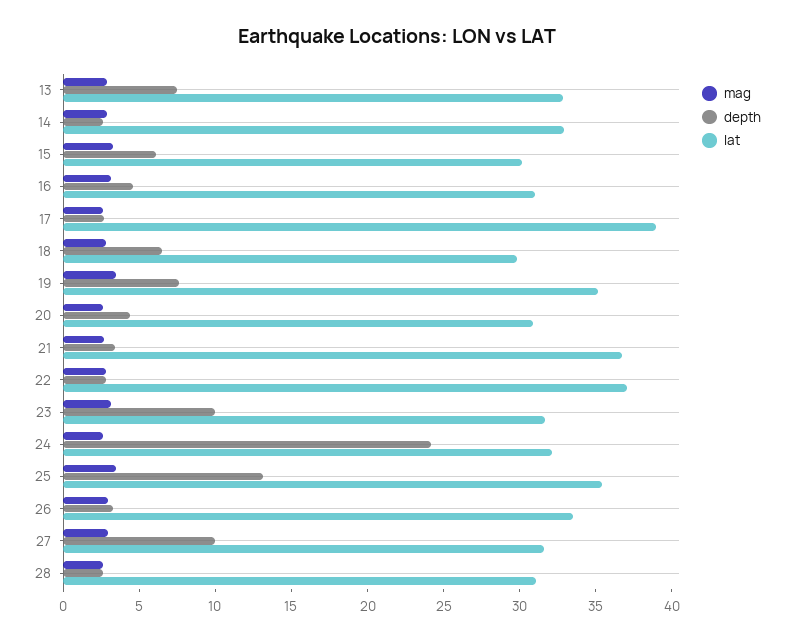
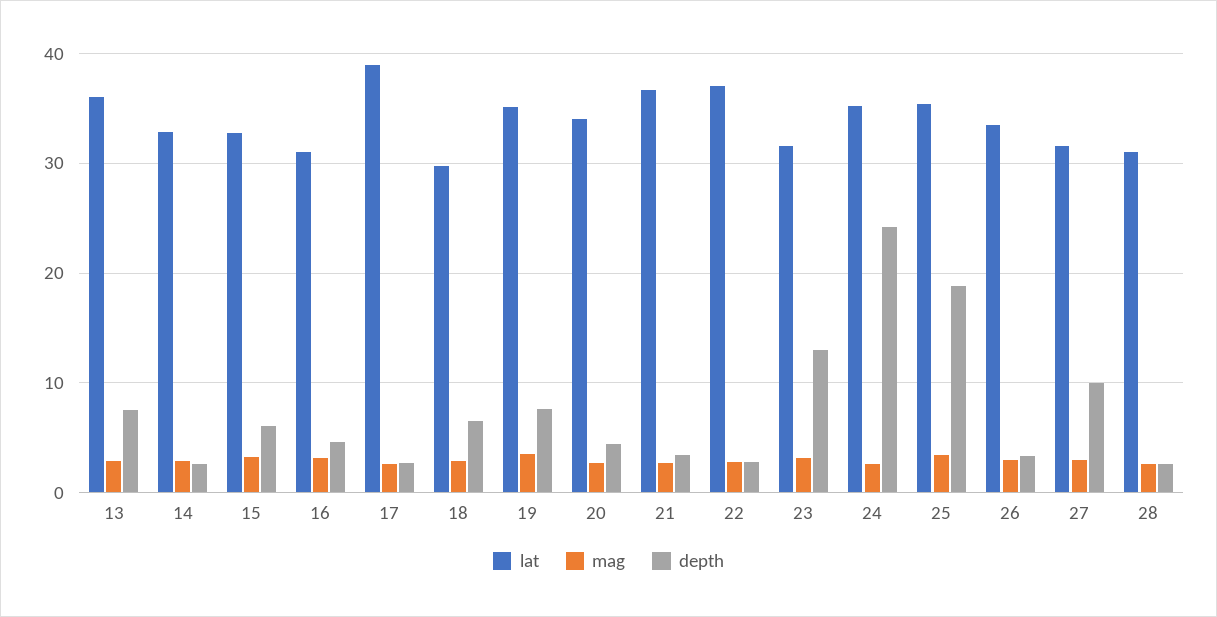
lat, 13: 33 -> 36
lat, 15: 30 -> 33
lat, 20: 31 -> 34
depth, 23: 10 -> 13
lat, 24: 32 -> 35
depth, 25: 13 -> 19

